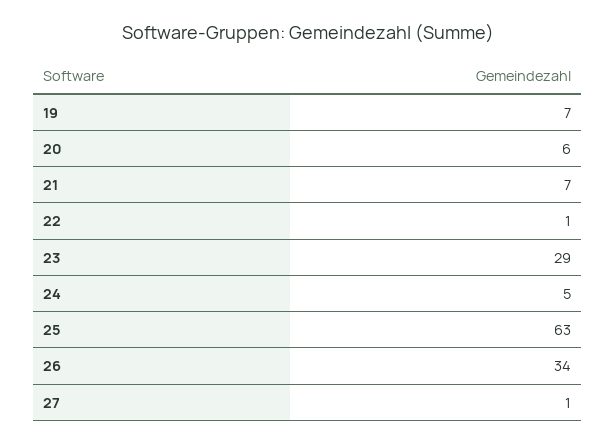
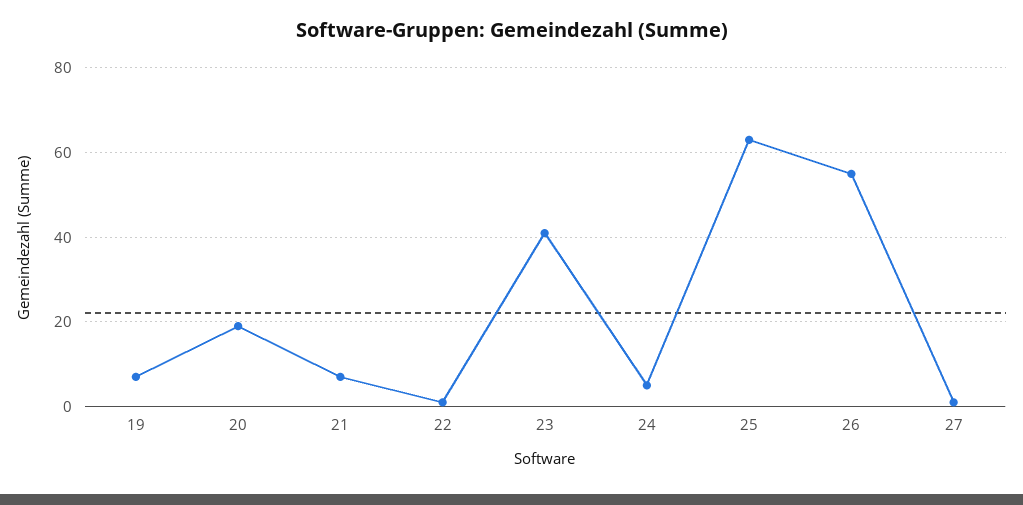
20: 6 -> 20
23: 29 -> 40
26: 34 -> 55

